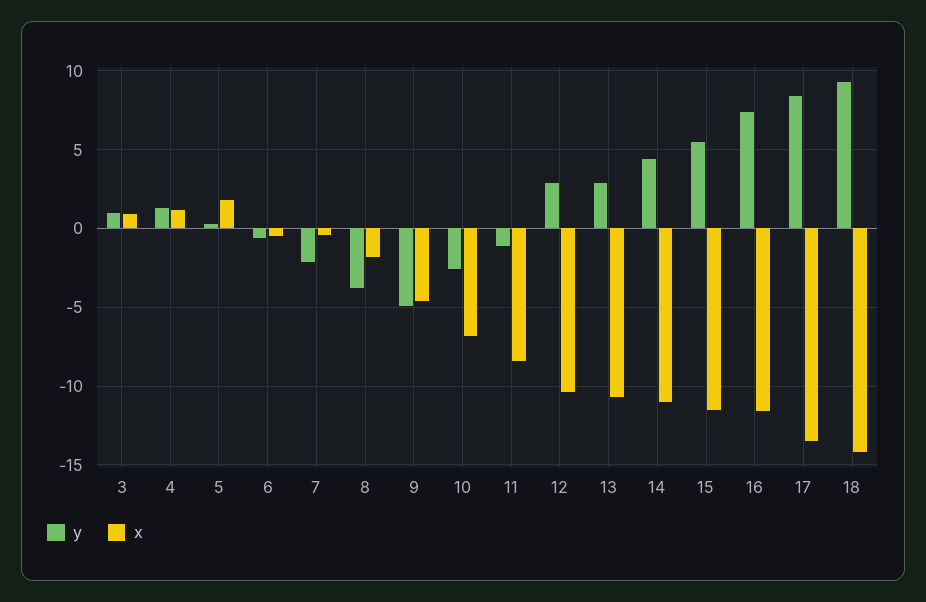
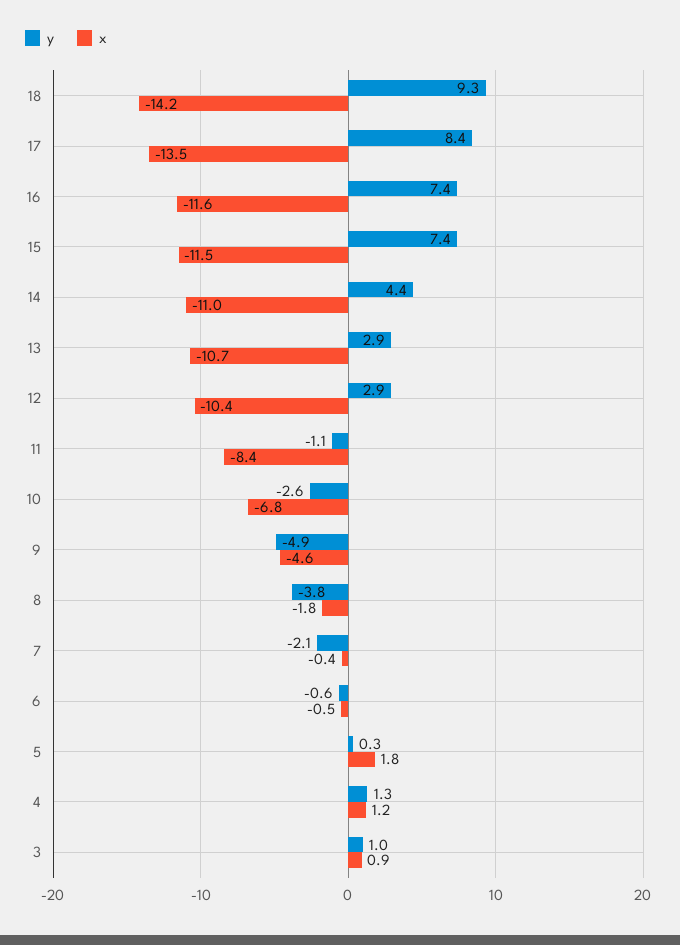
y, 15: 5.5 -> 7.4

